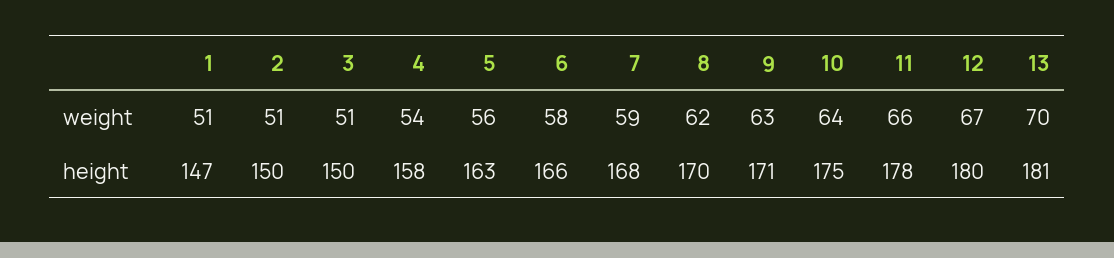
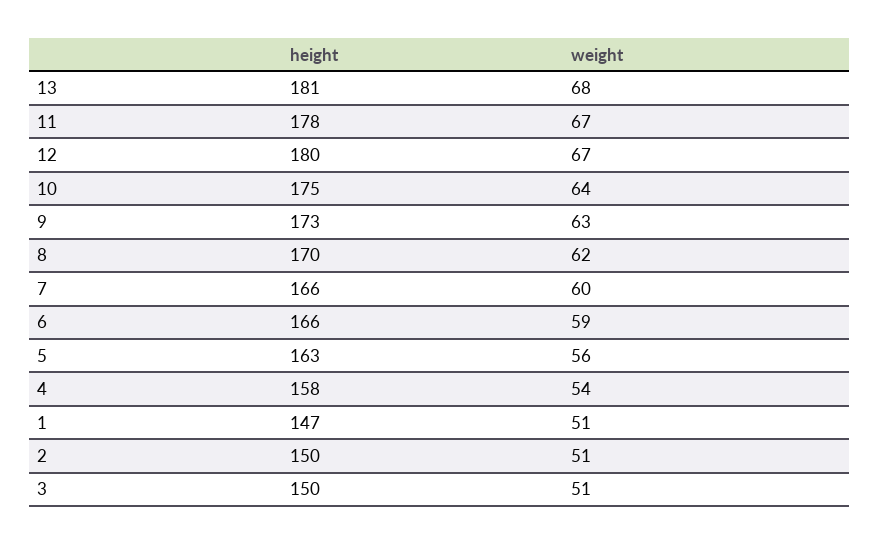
6, weight: 58 -> 59
7, weight: 59 -> 60
11, weight: 66 -> 67
13, weight: 70 -> 68
7, height: 168 -> 166
9, height: 171 -> 173

